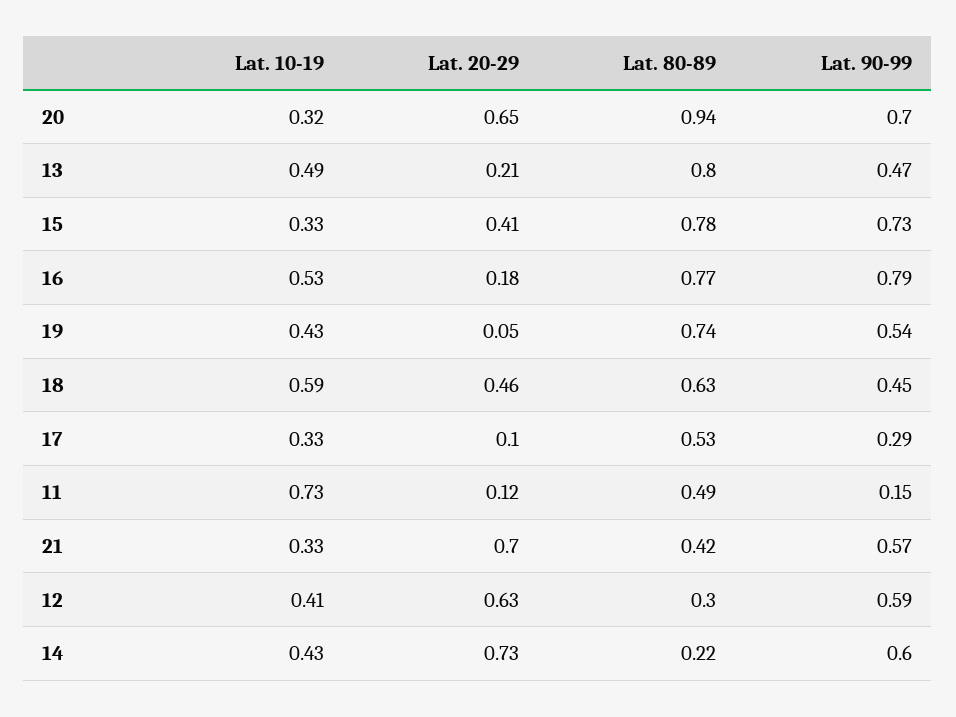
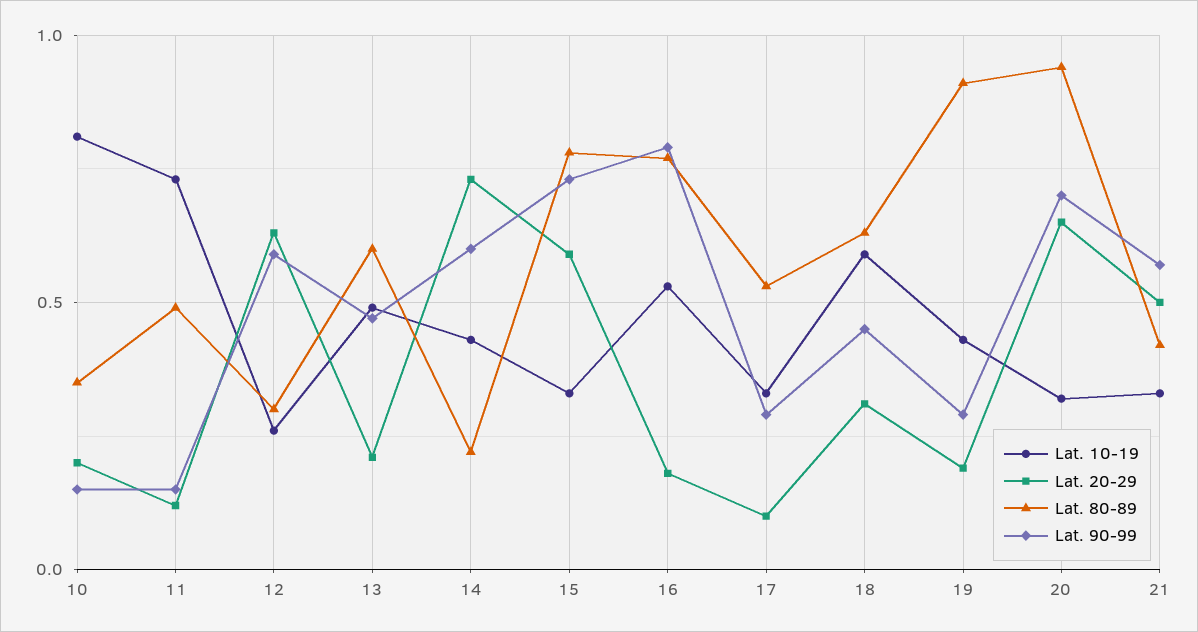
Lat. 80-89, 13: 0.8 -> 0.6
Lat. 20-29, 15: 0.41 -> 0.6
Lat. 20-29, 19: 0.05 -> 0.2
Lat. 80-89, 19: 0.74 -> 0.9
Lat. 90-99, 19: 0.54 -> 0.3
Lat. 20-29, 18: 0.46 -> 0.3
Lat. 20-29, 21: 0.7 -> 0.5
Lat. 10-19, 12: 0.41 -> 0.25
Lat. 10-19, 10: none -> 0.8
Lat. 20-29, 10: none -> 0.2
Lat. 80-89, 10: none -> 0.35
Lat. 90-99, 10: none -> 0.15

